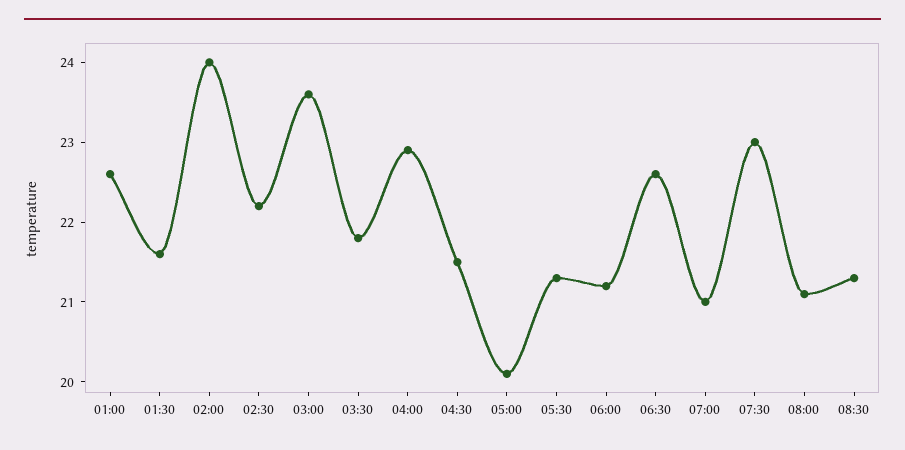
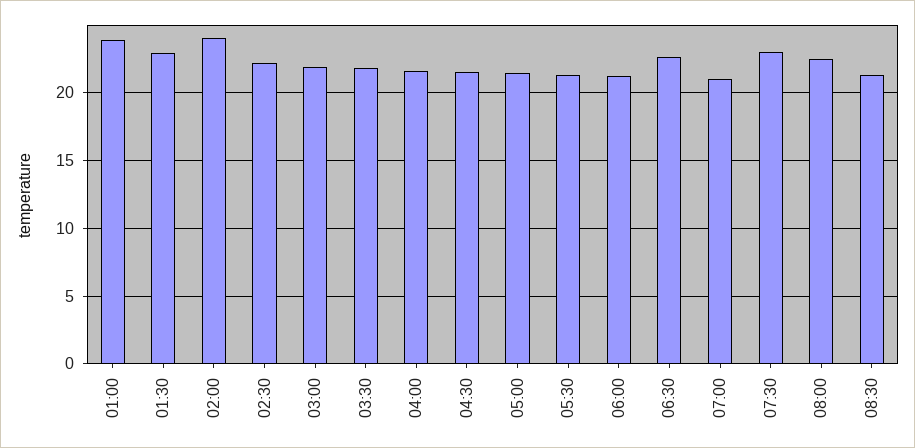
01:00: 22.5 -> 24
01:30: 21.5 -> 23
03:00: 23.5 -> 22
04:00: 23 -> 21.5
05:00: 20 -> 21.5
08:00: 21 -> 22.5

